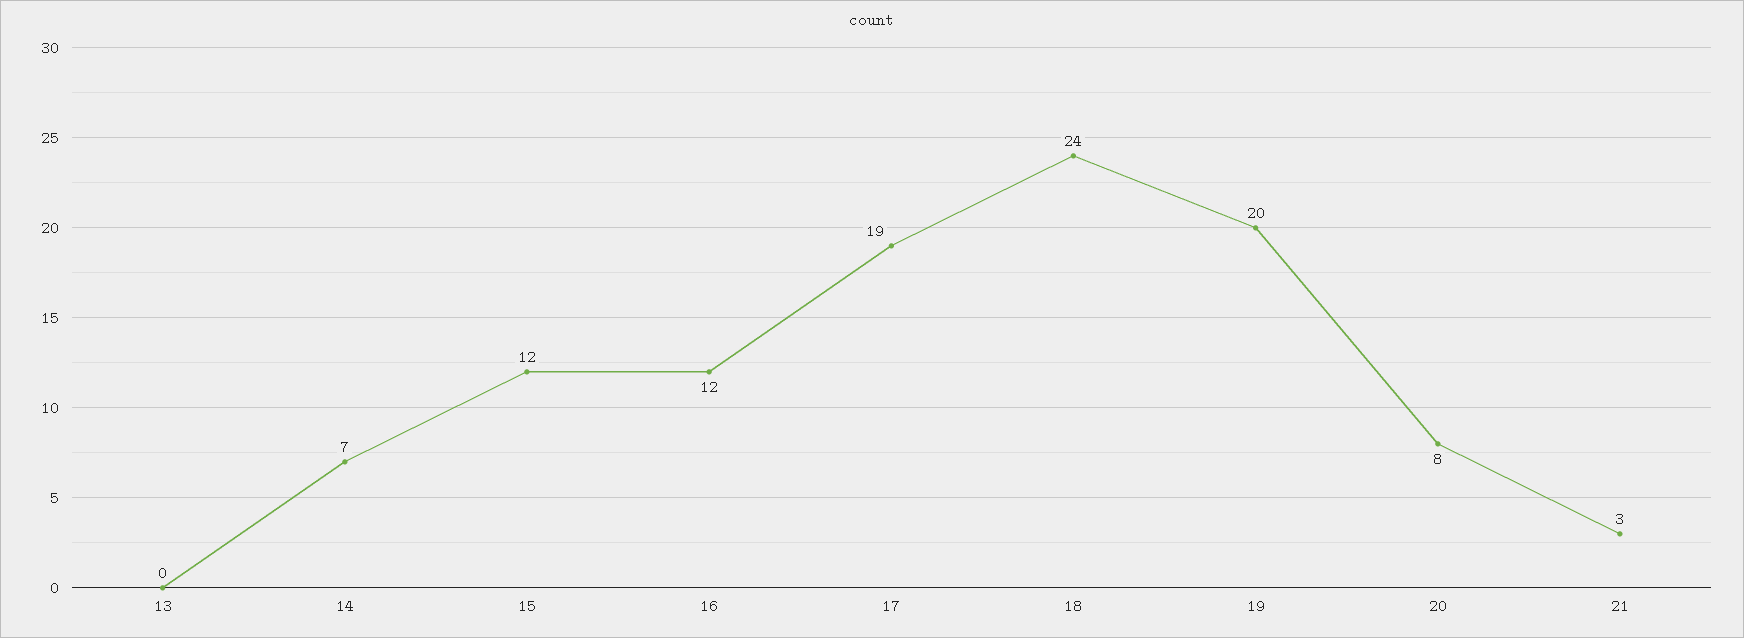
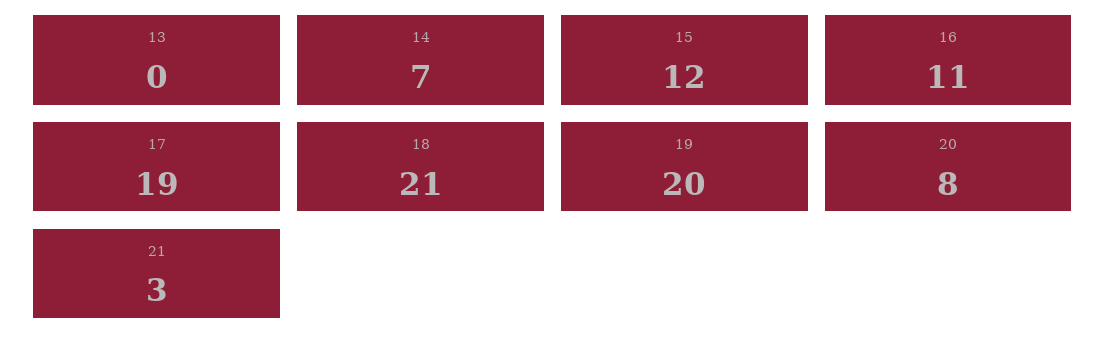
16: 12 -> 11
18: 24 -> 21

